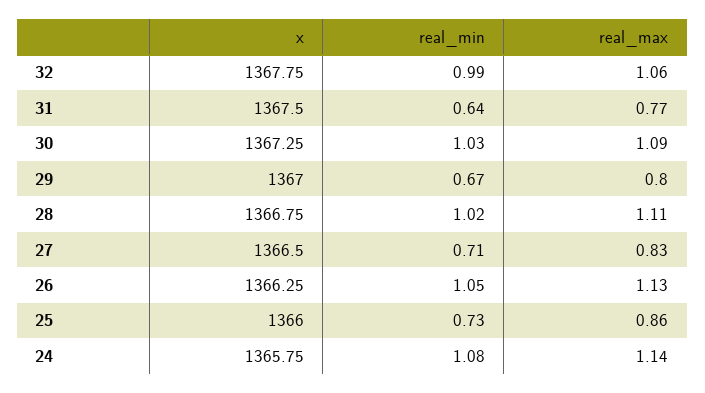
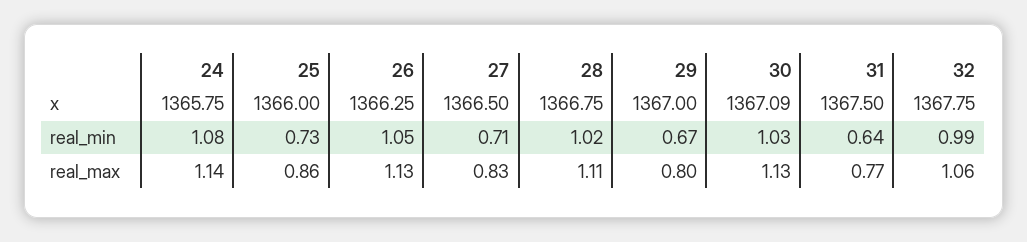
x, 30: 1367.25 -> 1367.09
real_max, 30: 1.09 -> 1.13

